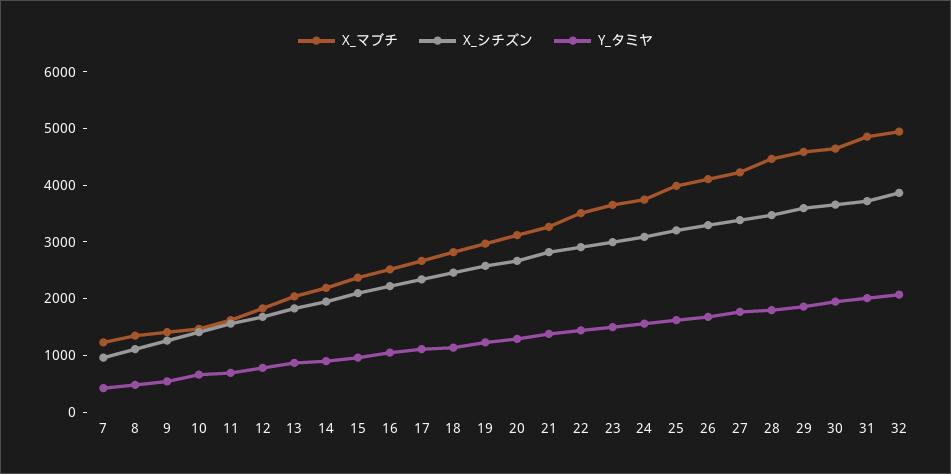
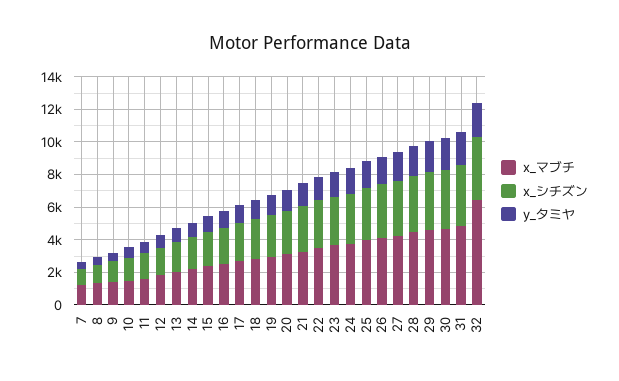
X_マブチ, 32: 5000 -> 6500

